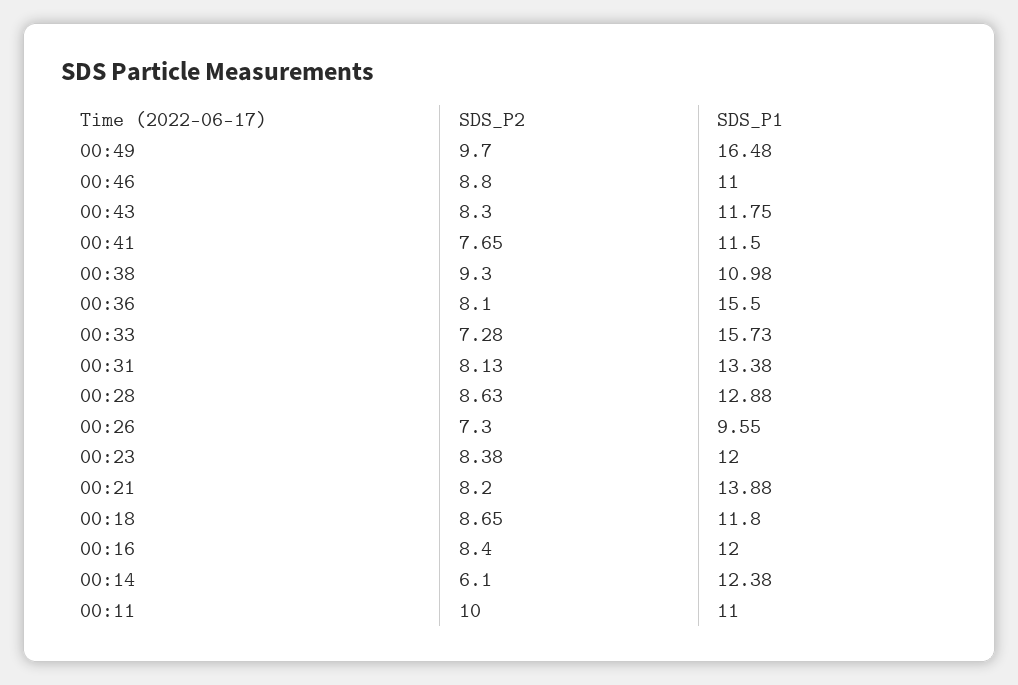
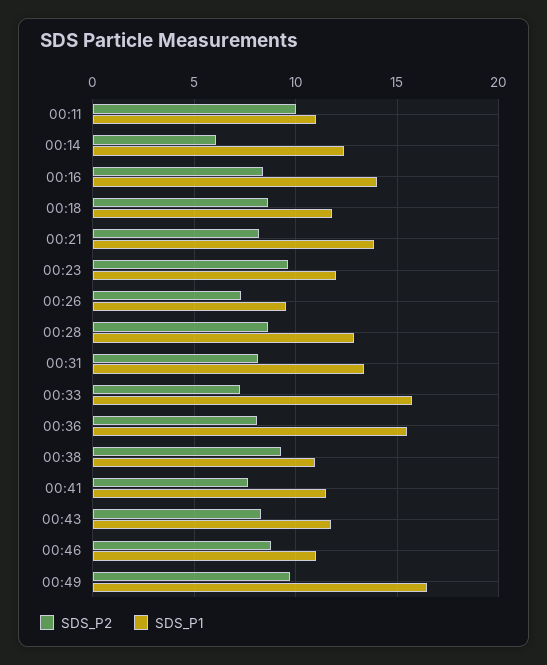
SDS_P2, 00:23: 8.38 -> 9.5
SDS_P1, 00:16: 12 -> 14

